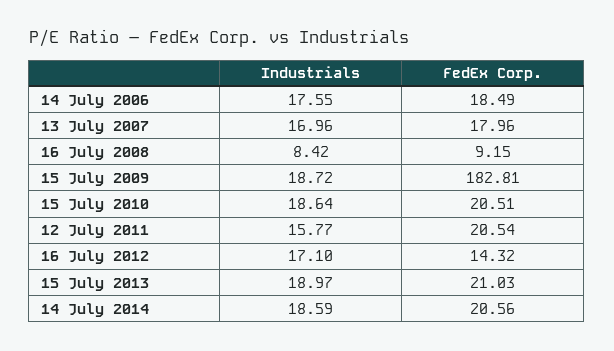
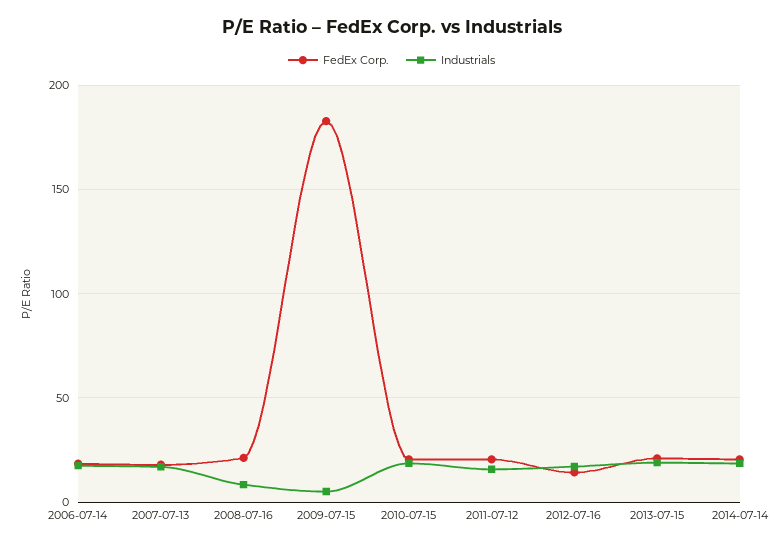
FedEx Corp., 16 July 2008: 9.15 -> 20
Industrials, 15 July 2009: 18.72 -> 5

